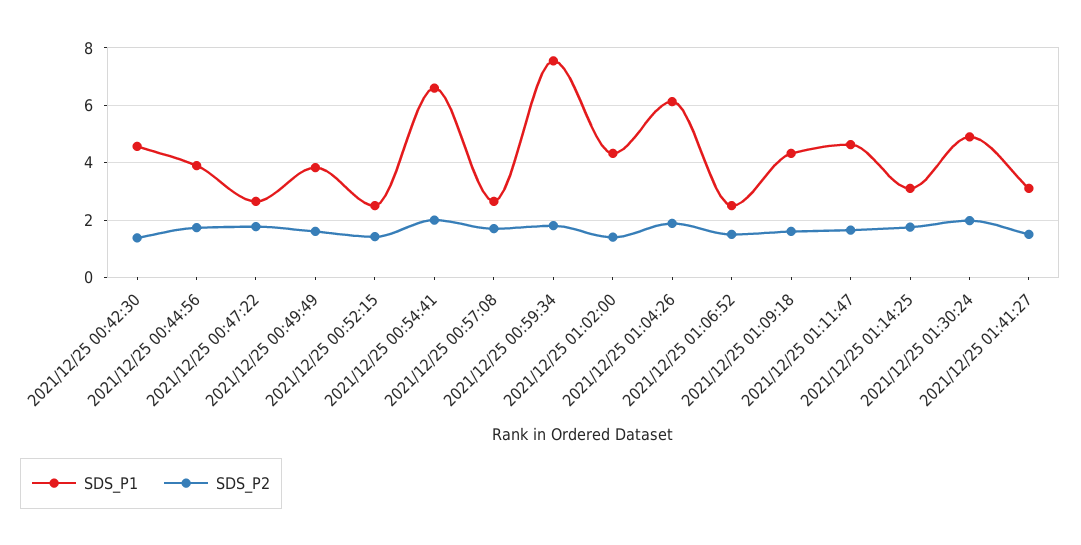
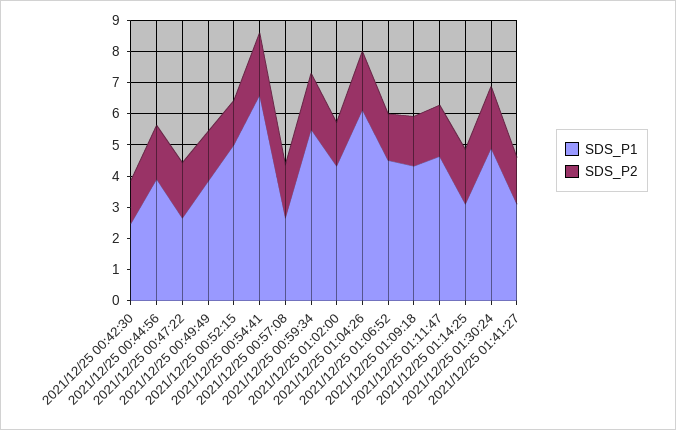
SDS_P1, 2021/12/25 00:42:30: 4.5 -> 2.5
SDS_P1, 2021/12/25 00:52:15: 2.5 -> 5
SDS_P1, 2021/12/25 00:59:34: 7.5 -> 5.5
SDS_P1, 2021/12/25 01:06:52: 2.5 -> 4.5

